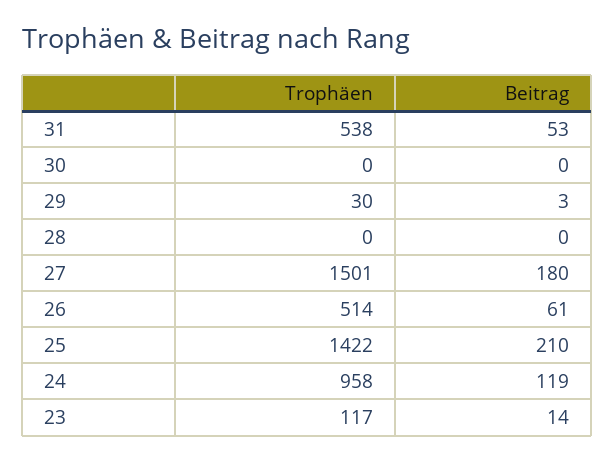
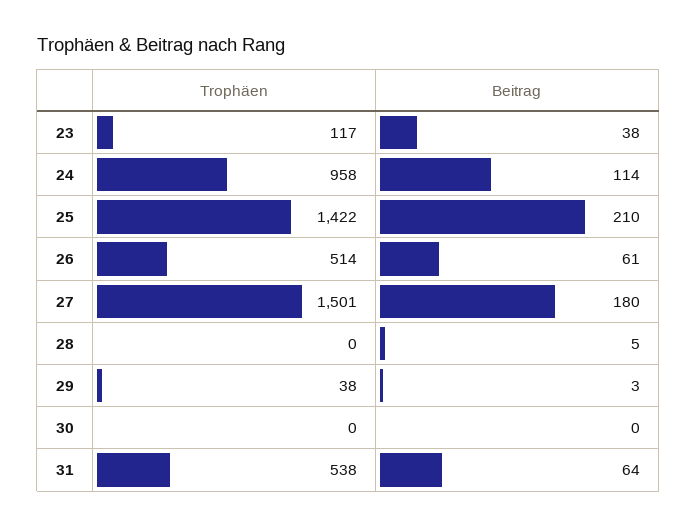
Beitrag, 31: 53 -> 64
Trophäen, 29: 30 -> 38
Beitrag, 28: 0 -> 5
Beitrag, 24: 119 -> 114
Beitrag, 23: 14 -> 38

